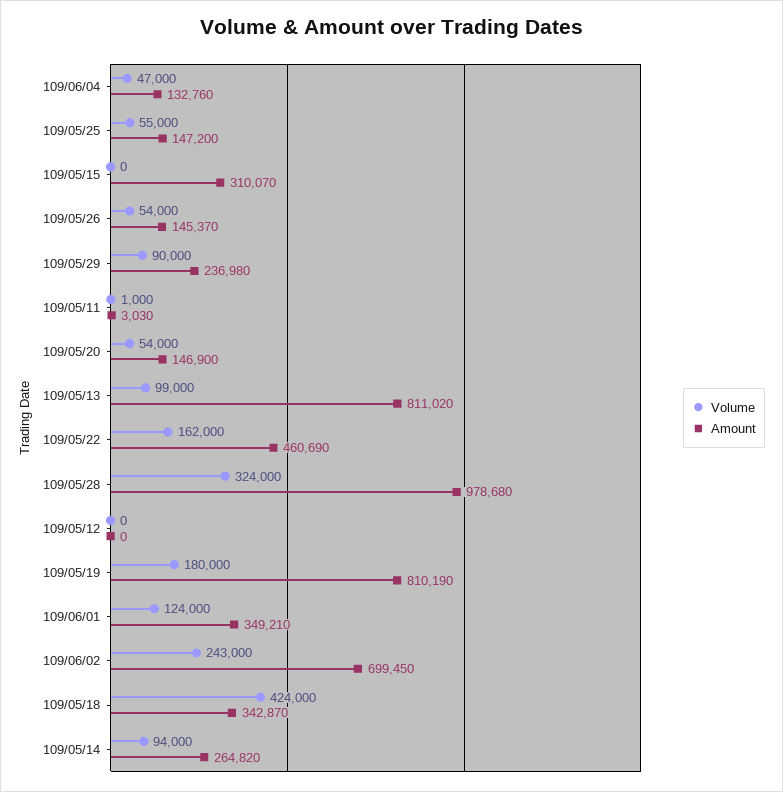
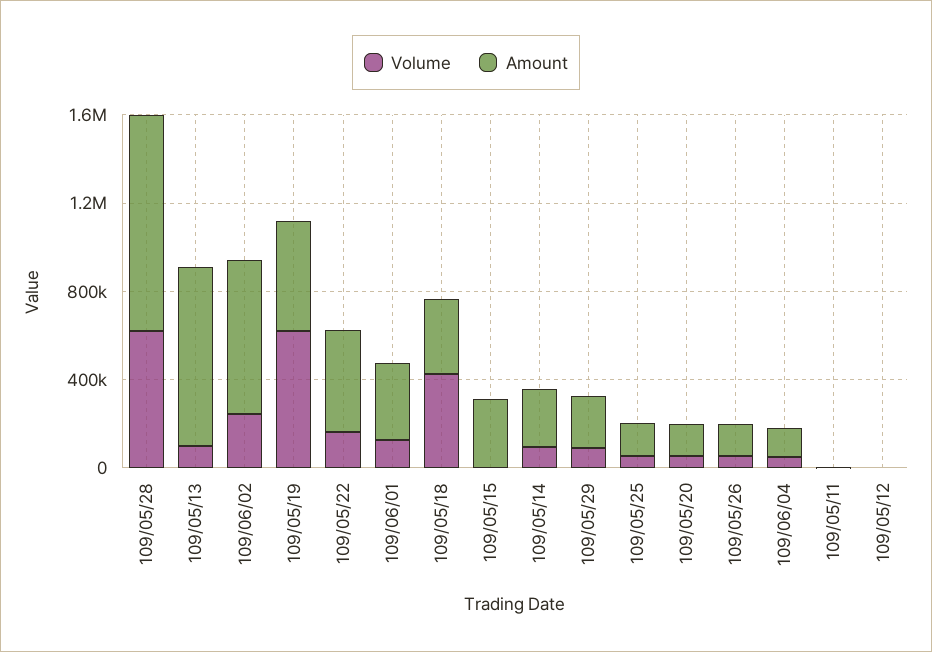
Volume, 109/05/28: 324000 -> 600000
Volume, 109/05/19: 180000 -> 600000
Amount, 109/05/19: 810190 -> 500000

